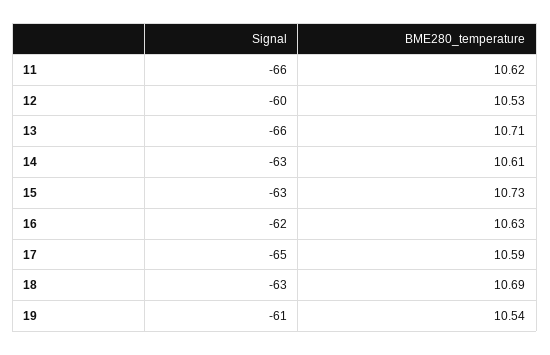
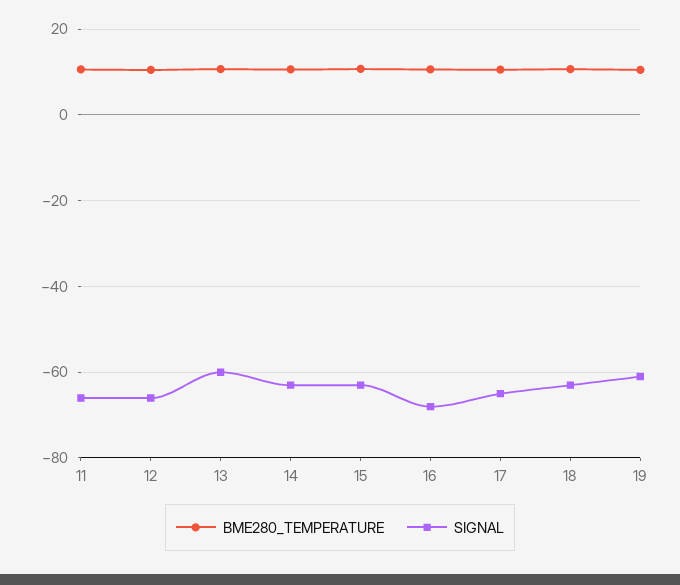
Signal, 12: -60 -> -66
Signal, 13: -66 -> -60
Signal, 16: -62 -> -68

